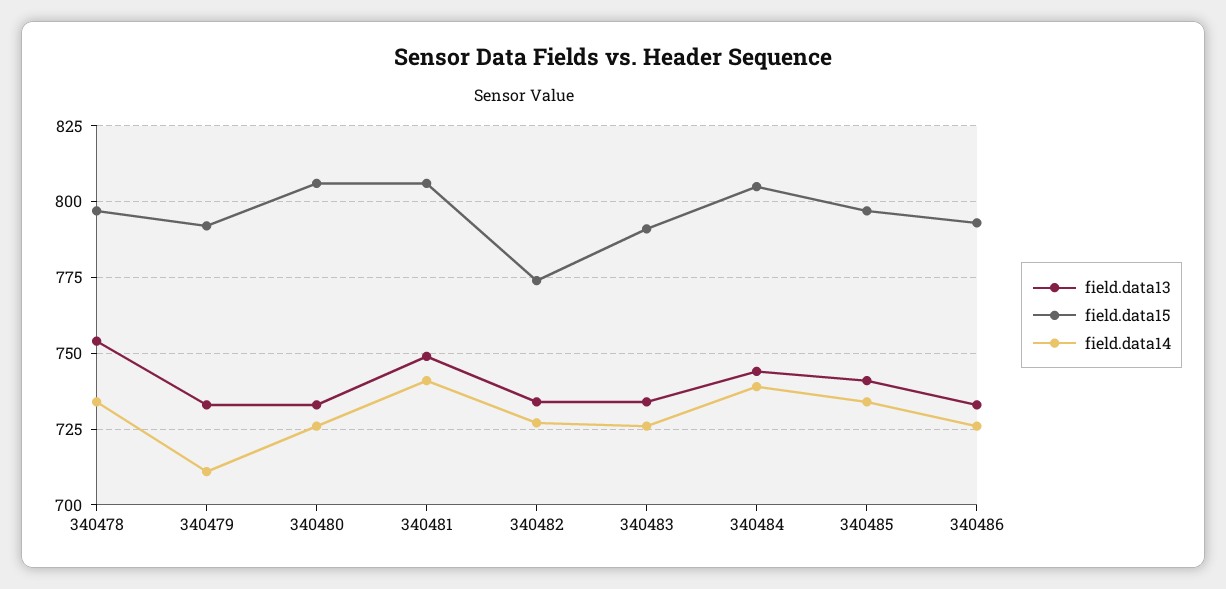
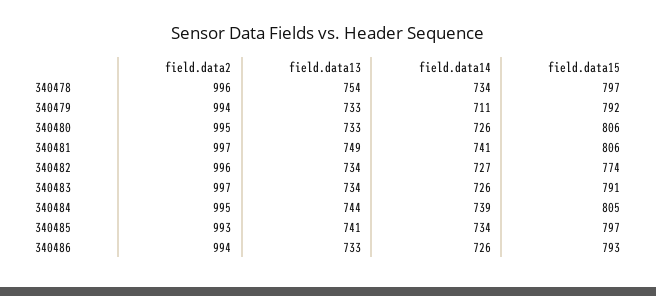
field.data2, 340478: none -> 996
field.data2, 340479: none -> 994
field.data2, 340480: none -> 995
field.data2, 340481: none -> 997
field.data2, 340482: none -> 996
field.data2, 340483: none -> 997
field.data2, 340484: none -> 995
field.data2, 340485: none -> 993
field.data2, 340486: none -> 994

